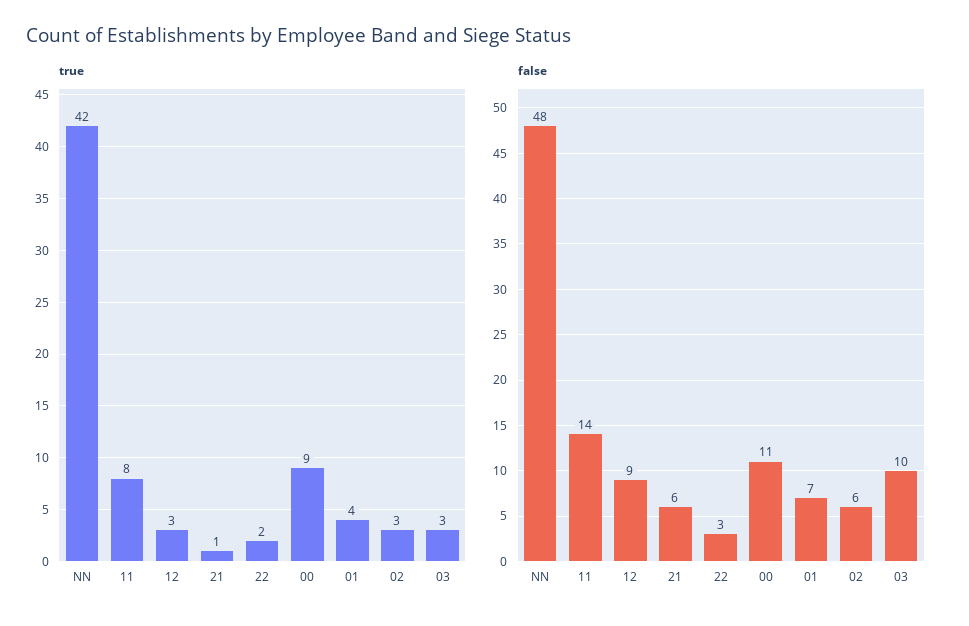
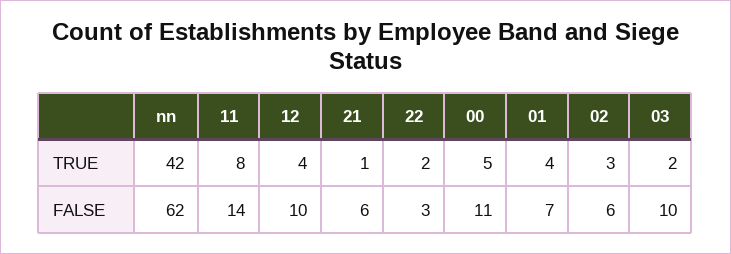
true, 12: 3 -> 4
true, 00: 9 -> 5
true, 03: 3 -> 2
false, NN: 48 -> 62
false, 12: 9 -> 10

